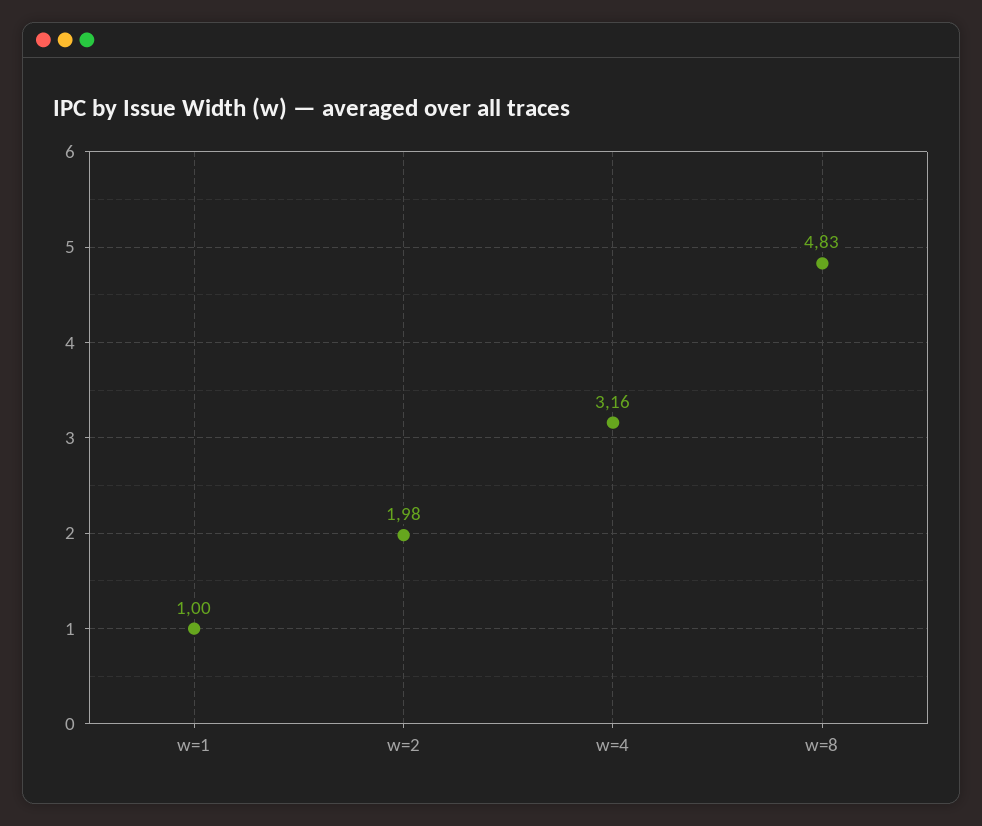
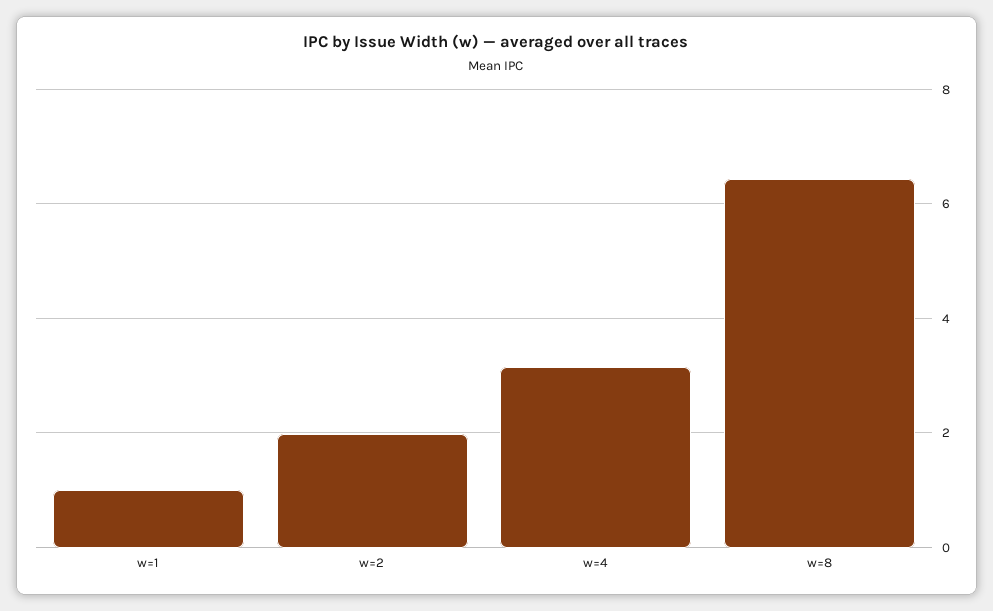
w=8: 4.83 -> 6.4

